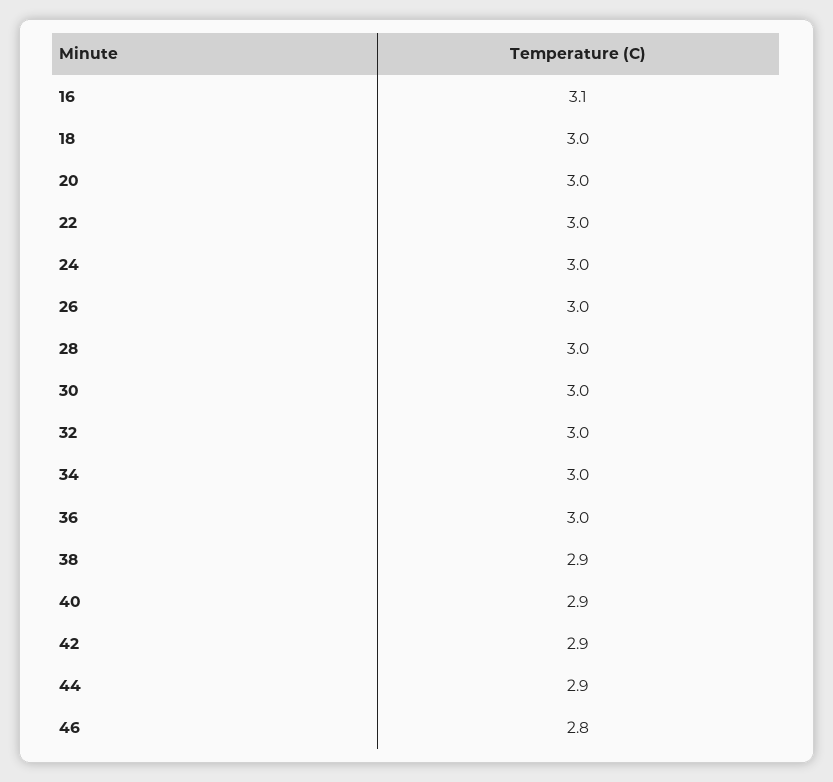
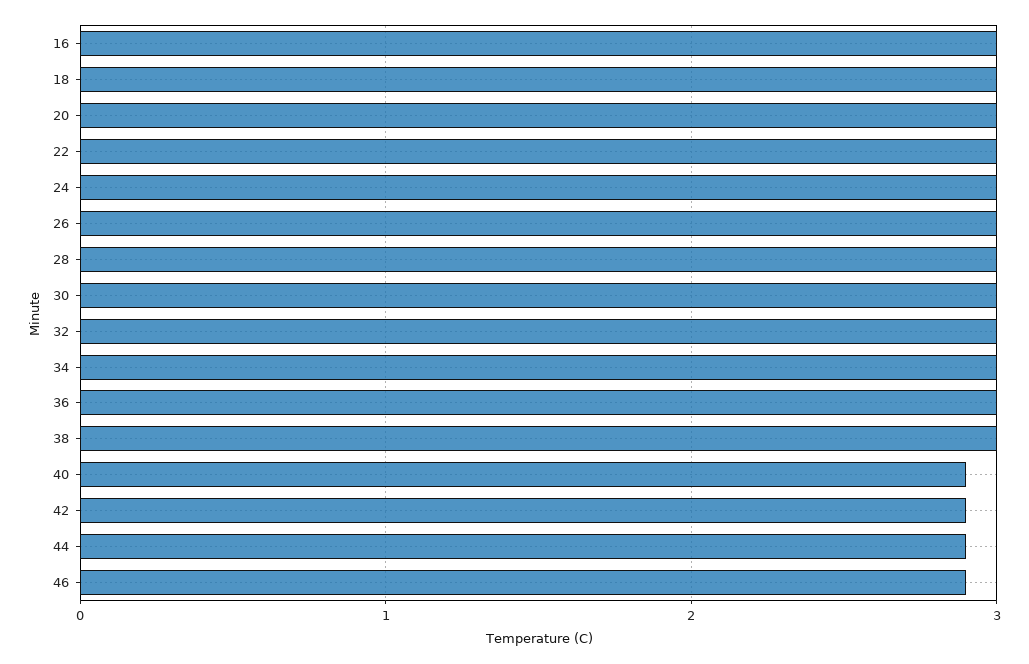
16: 3.1 -> 3
38: 2.9 -> 3
46: 2.8 -> 2.9

